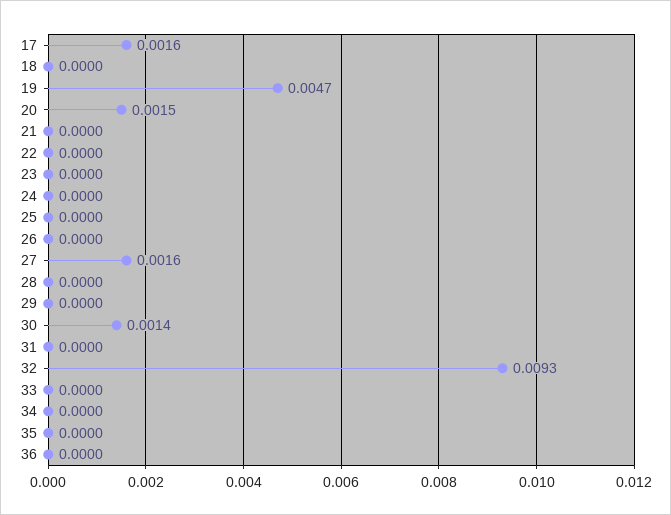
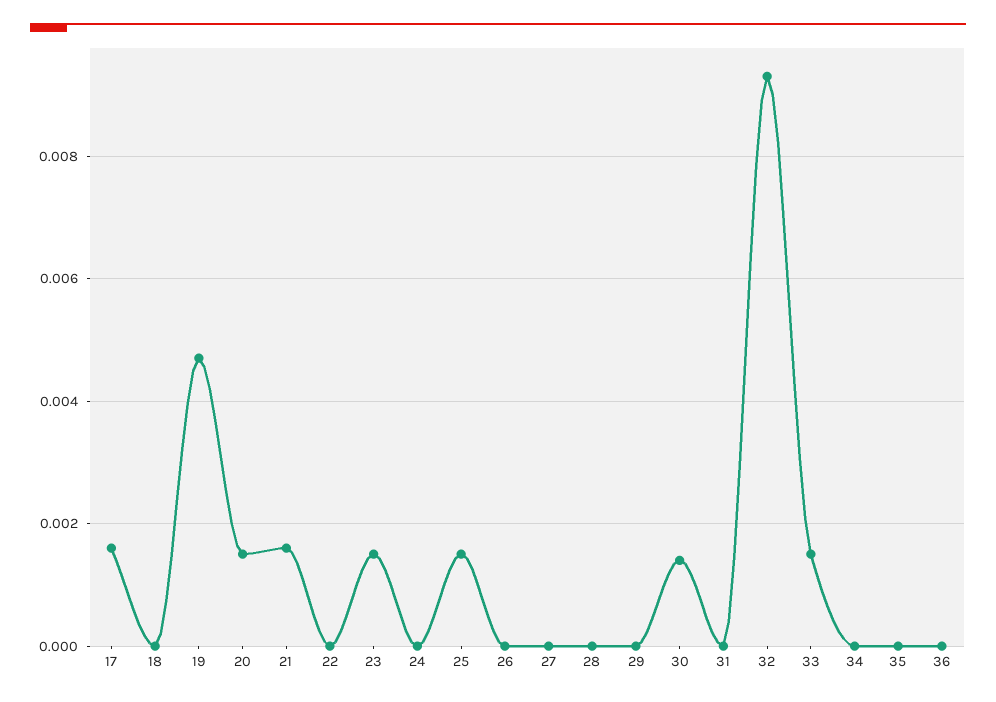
21: 0 -> 0.0015
23: 0 -> 0.0015
25: 0 -> 0.0015
27: 0.0016 -> 0
33: 0 -> 0.0015

